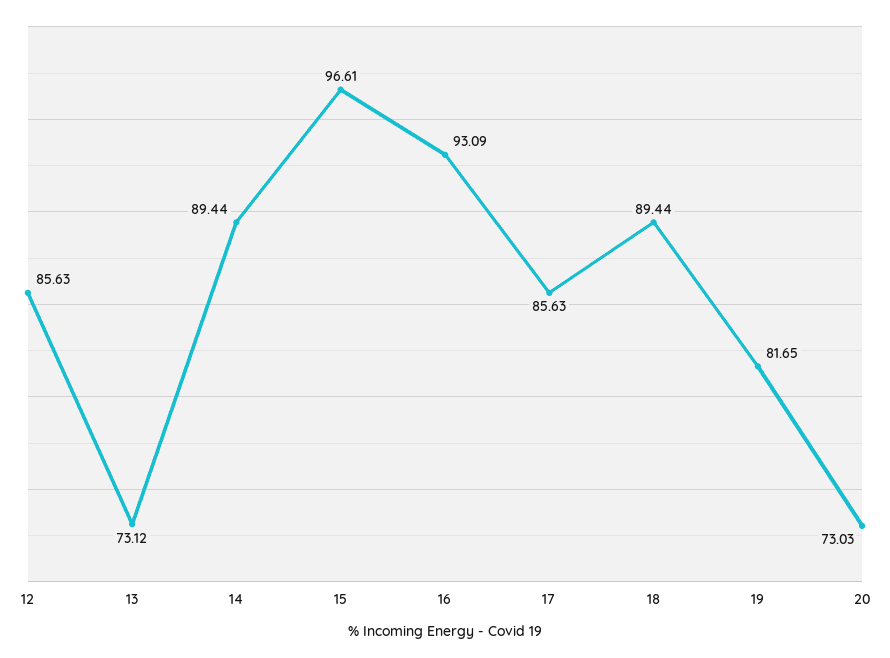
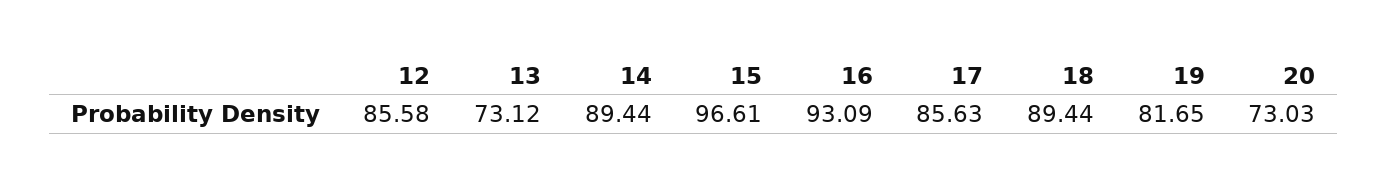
12: 85.63 -> 85.58

